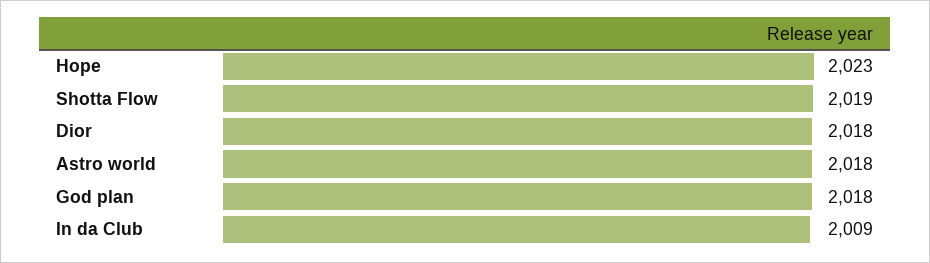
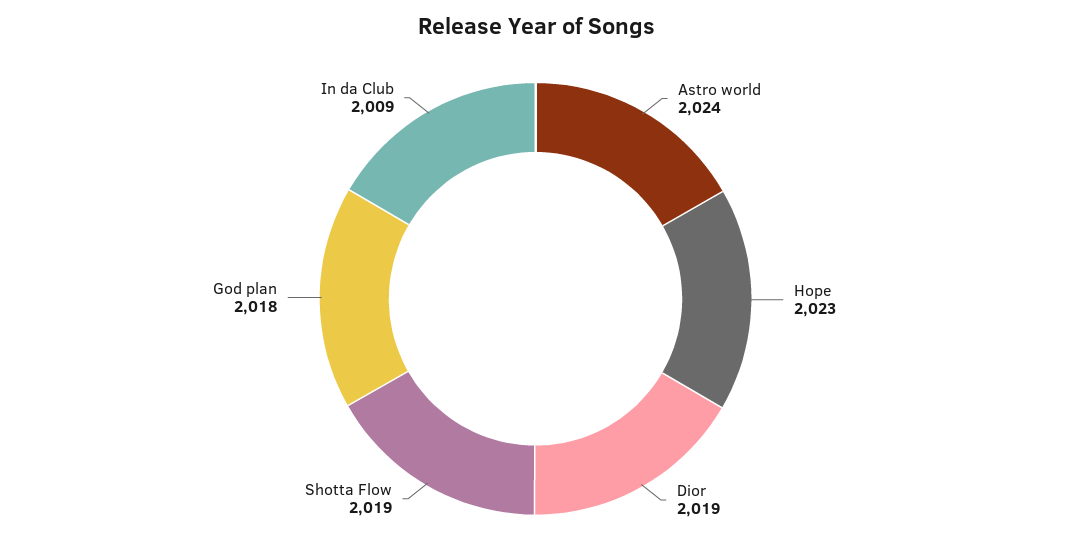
Dior: 2018 -> 2019
Astro world: 2018 -> 2024

